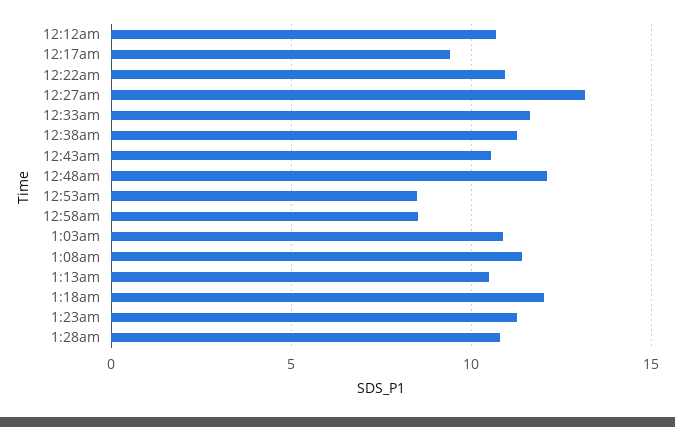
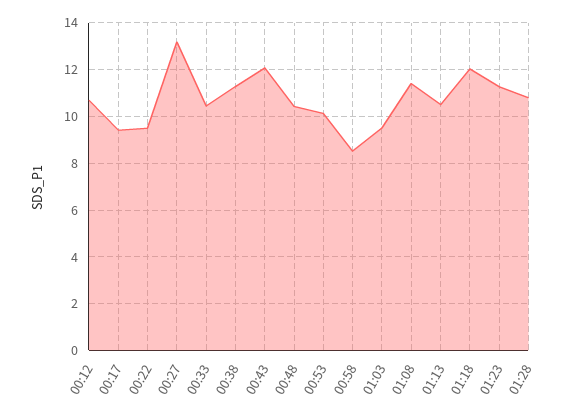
12:22am: 11 -> 9.5
12:33am: 11.5 -> 10.5
12:43am: 10.5 -> 12
12:48am: 12 -> 10.5
12:53am: 8.5 -> 10
1:03am: 11 -> 9.5

